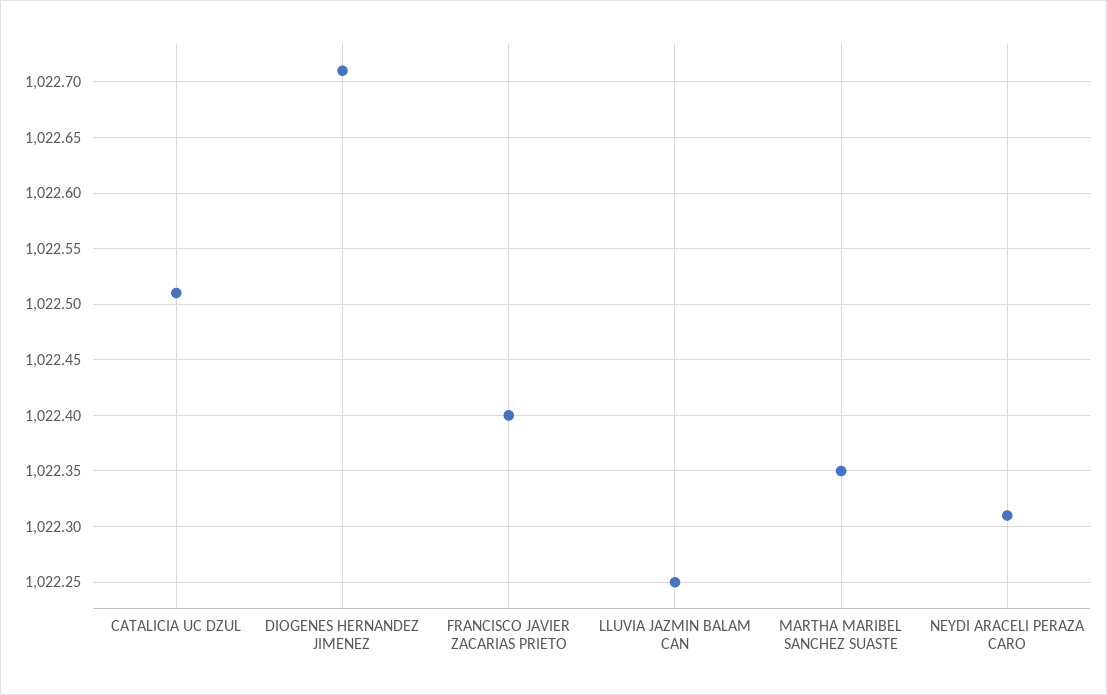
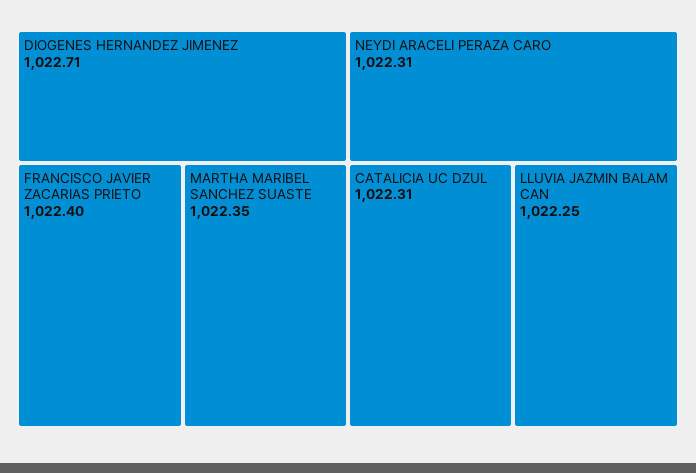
CATALICIA UC DZUL: 1022.51 -> 1022.31

